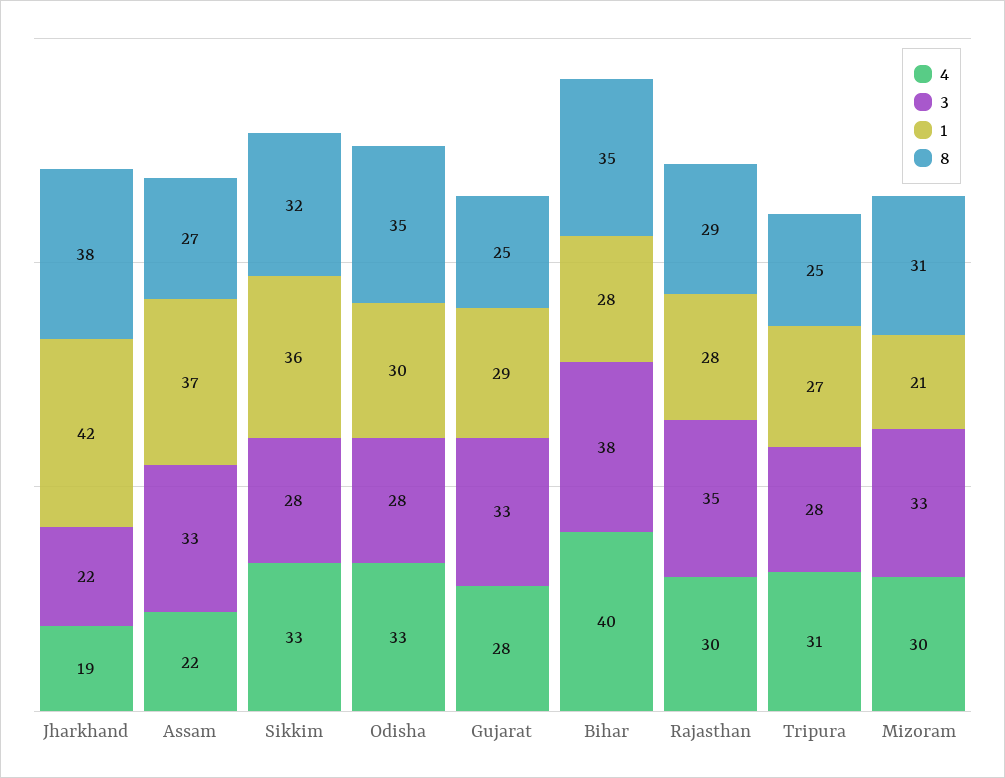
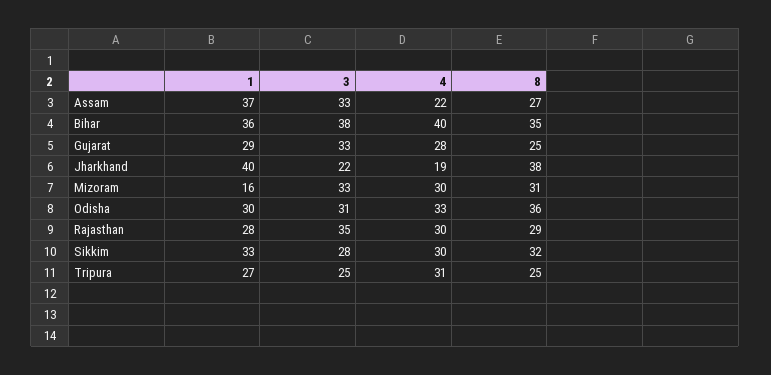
1, Jharkhand: 42 -> 40
4, Sikkim: 33 -> 30
1, Sikkim: 36 -> 33
3, Odisha: 28 -> 31
8, Odisha: 35 -> 36
1, Bihar: 28 -> 36
3, Tripura: 28 -> 25
1, Mizoram: 21 -> 16

